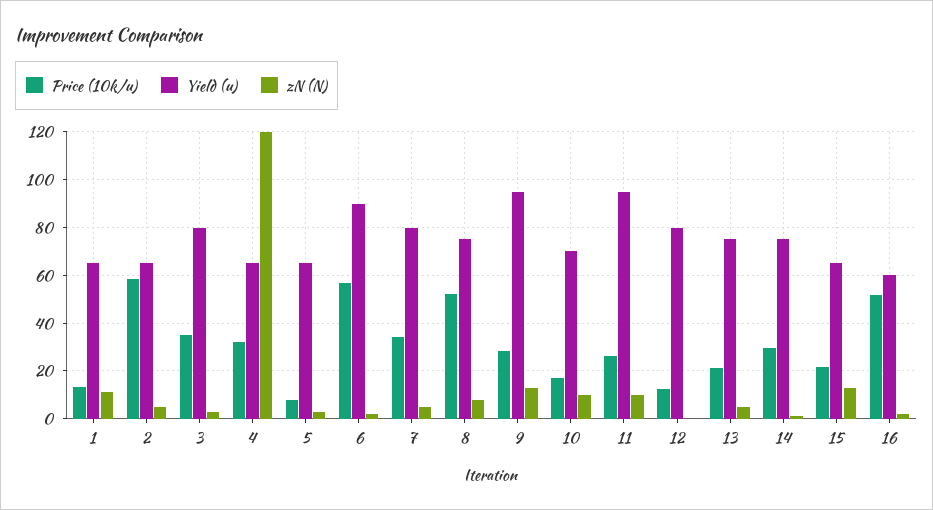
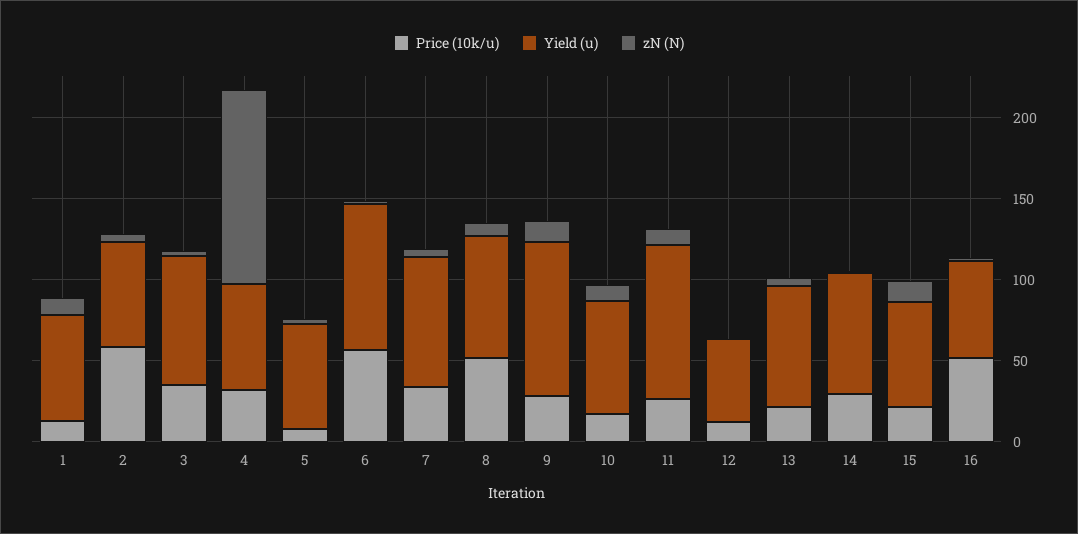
Yield (u), 12: 80 -> 50

